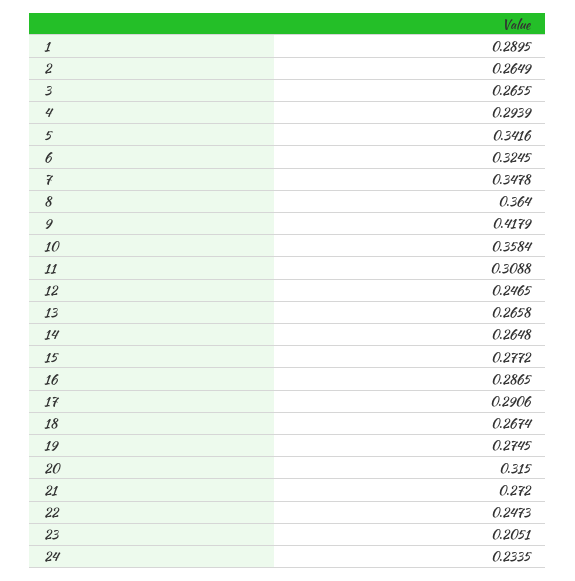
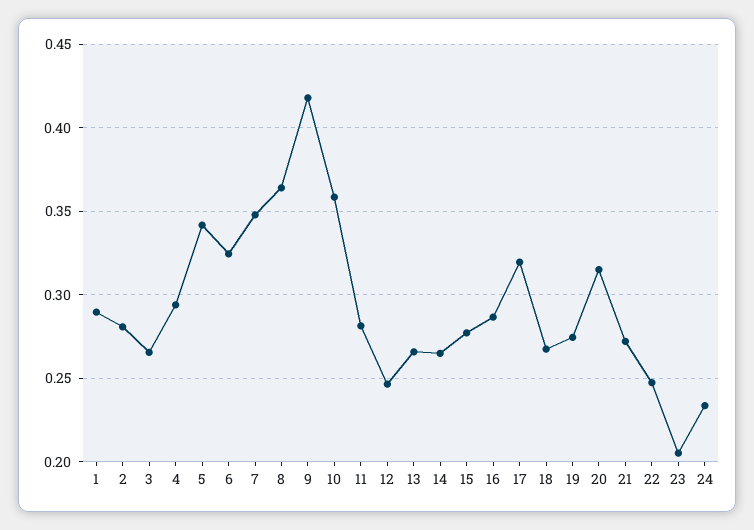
2: 0.2649 -> 0.28
11: 0.3088 -> 0.28
17: 0.2906 -> 0.32

